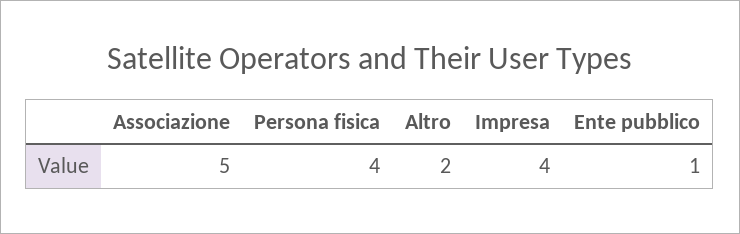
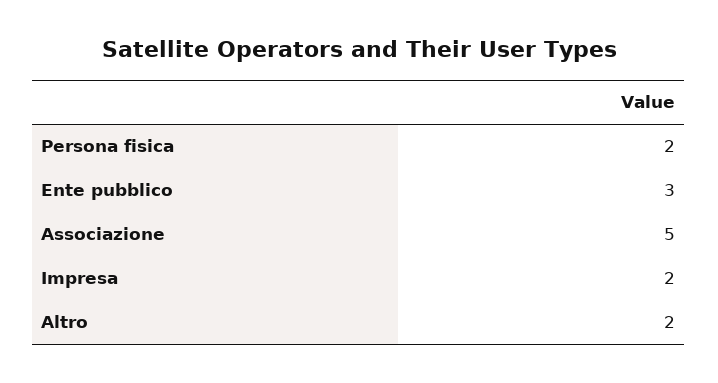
Persona fisica: 4 -> 2
Impresa: 4 -> 2
Ente pubblico: 1 -> 3

